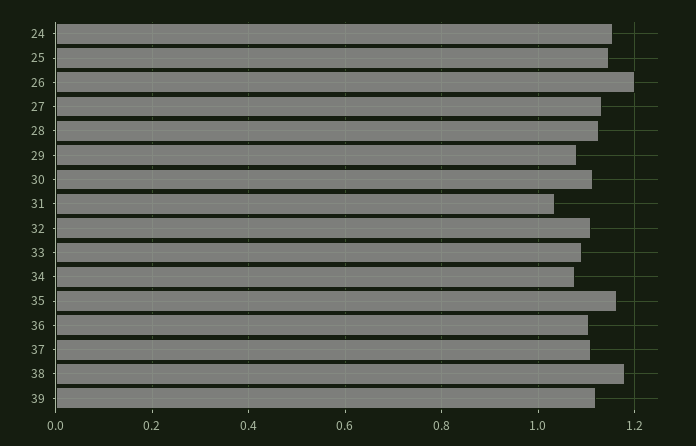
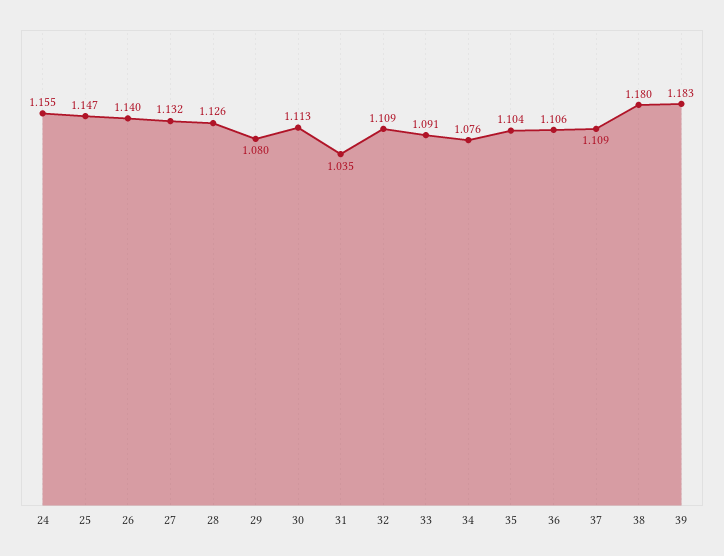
26: 1.2 -> 1.14
35: 1.16 -> 1.104
39: 1.12 -> 1.183

